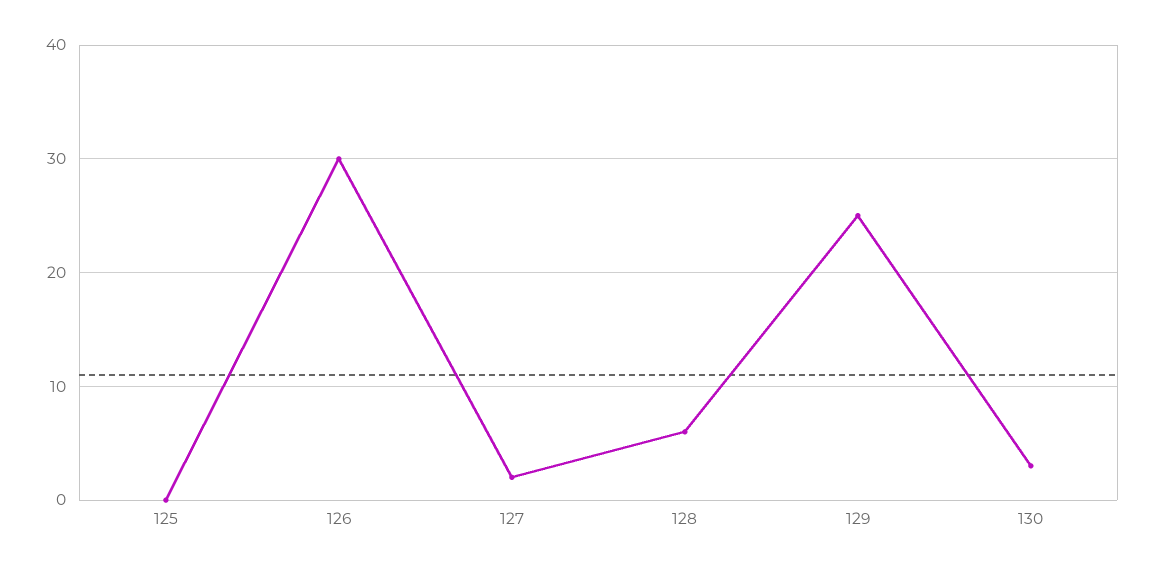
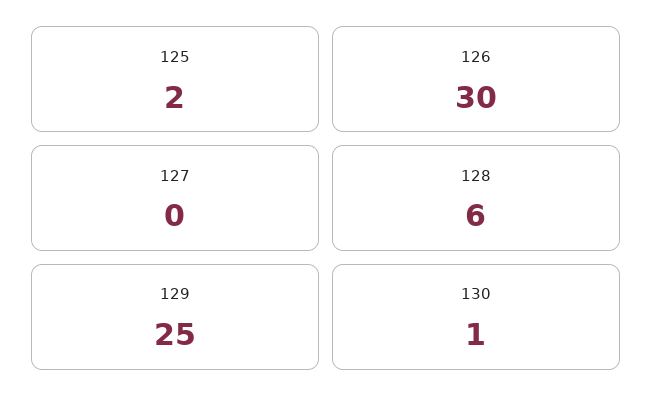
125: 0 -> 2
127: 2 -> 0
130: 3 -> 1

